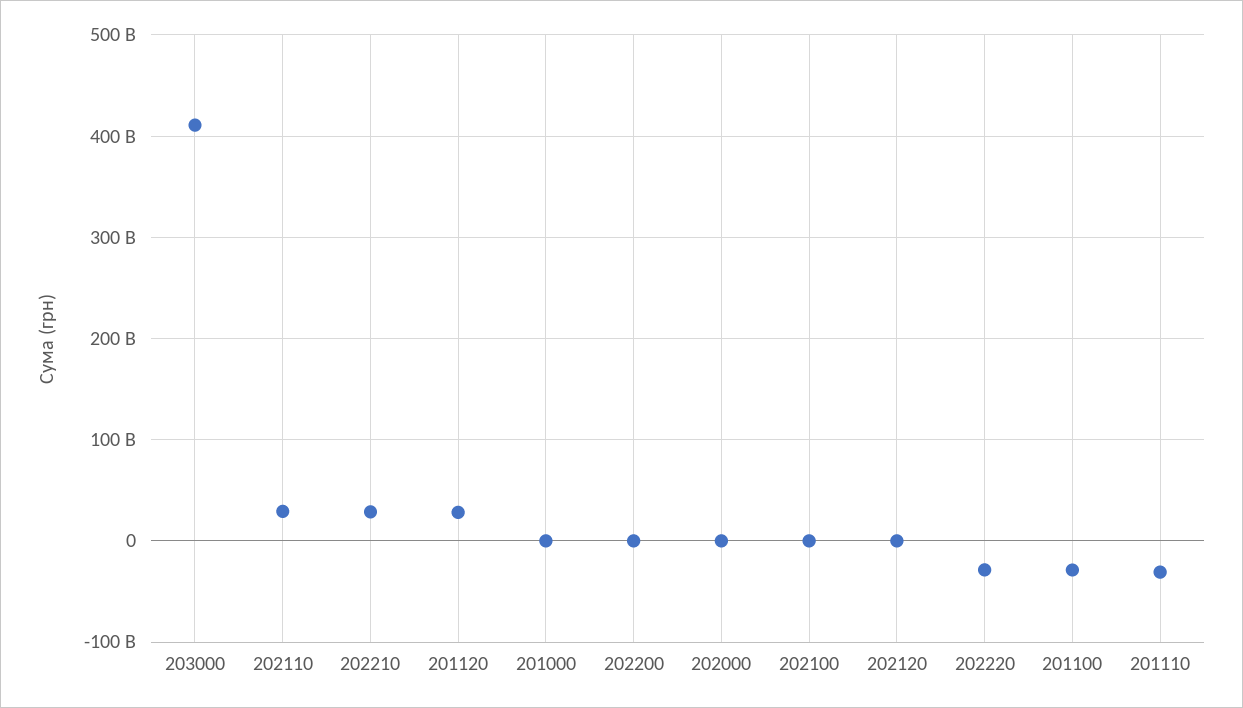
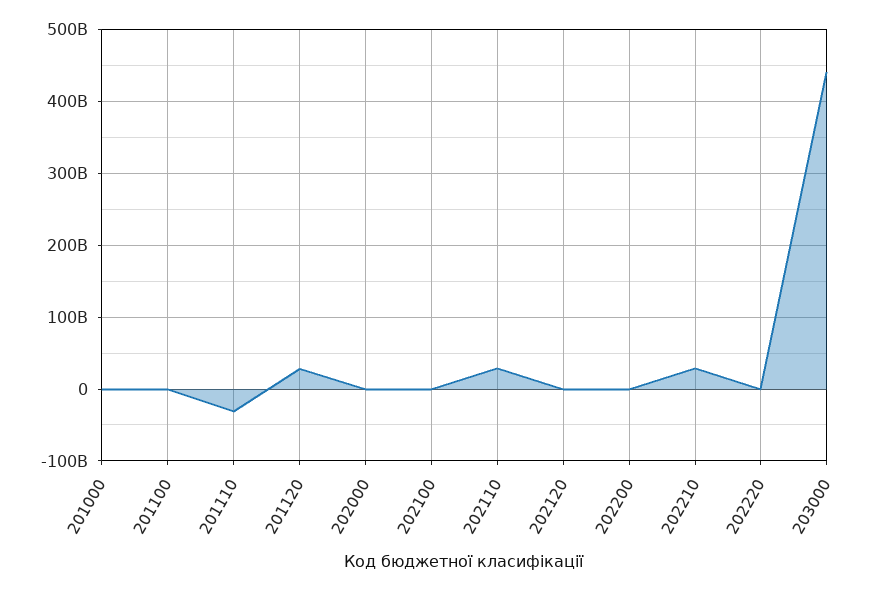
203000: 410000000000 -> 440000000000
202220: -30000000000 -> 0
201100: -30000000000 -> 0

